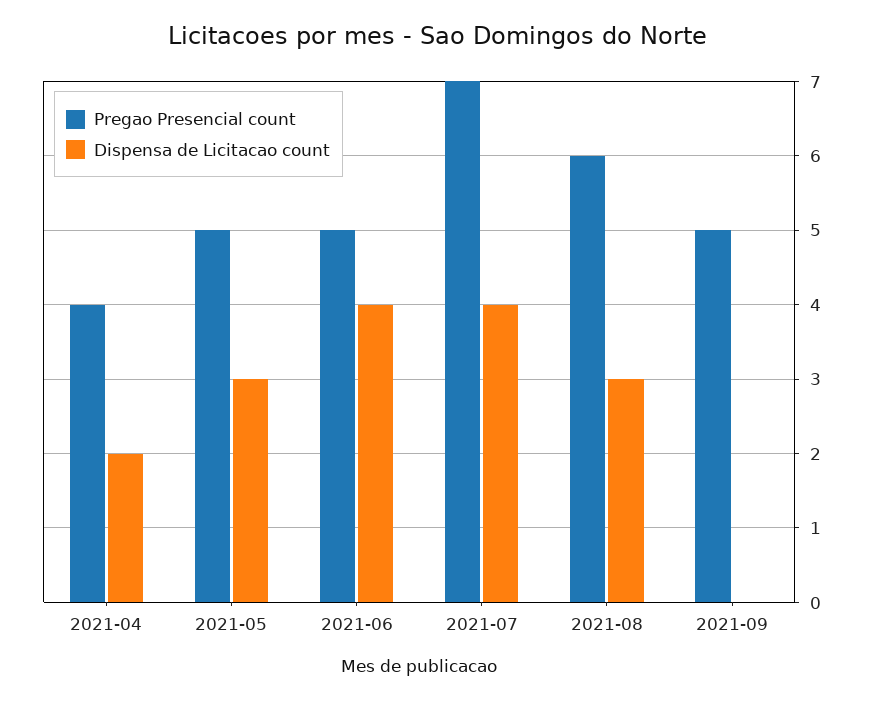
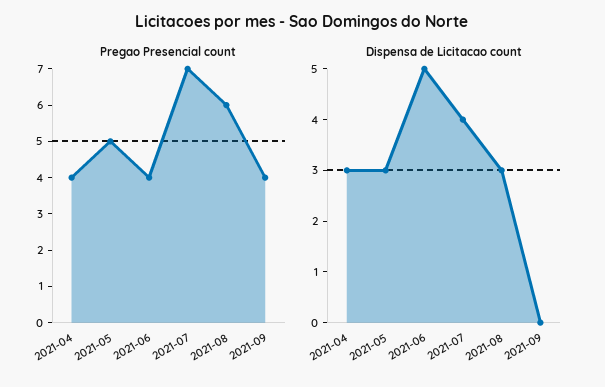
Dispensa de Licitacao count, 2021-04: 2 -> 3
Pregao Presencial count, 2021-06: 5 -> 4
Dispensa de Licitacao count, 2021-06: 4 -> 5
Pregao Presencial count, 2021-09: 5 -> 4

